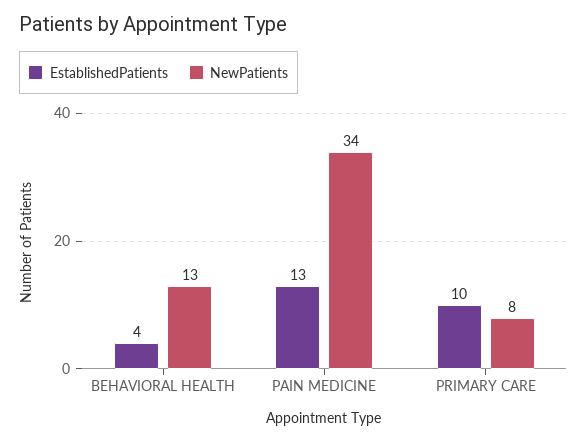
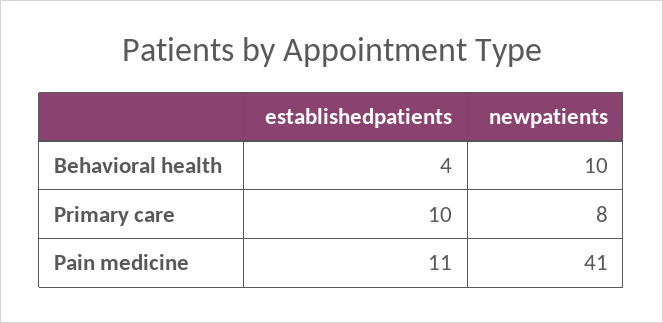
NewPatients, BEHAVIORAL HEALTH: 13 -> 10
EstablishedPatients, PAIN MEDICINE: 13 -> 11
NewPatients, PAIN MEDICINE: 34 -> 41

